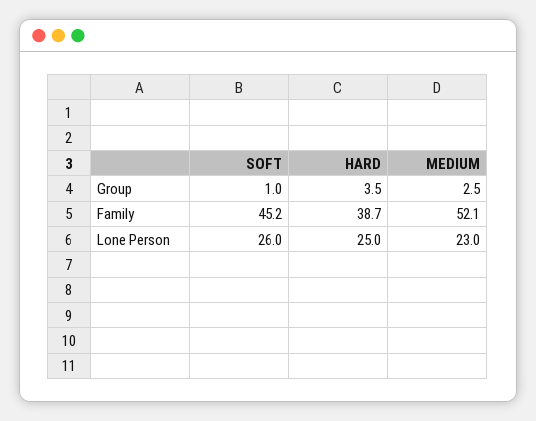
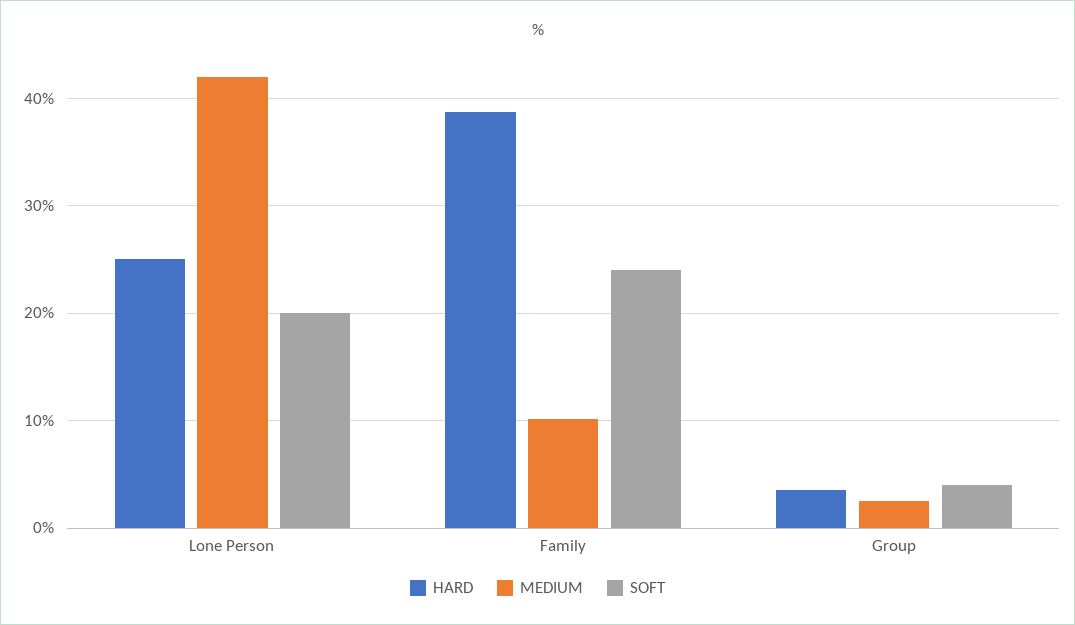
SOFT, Group: 1 -> 4
SOFT, Family: 45.2 -> 24
MEDIUM, Family: 52.1 -> 10
SOFT, Lone Person: 26 -> 20
MEDIUM, Lone Person: 23 -> 42

